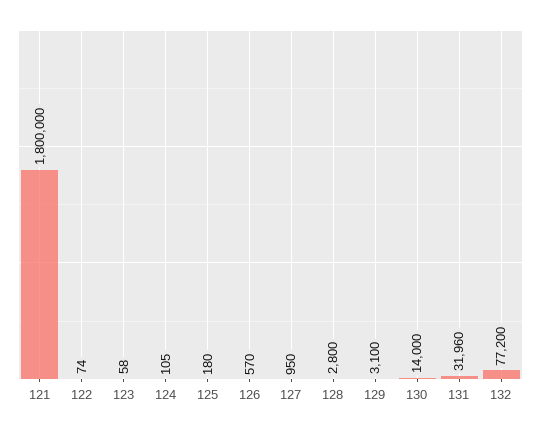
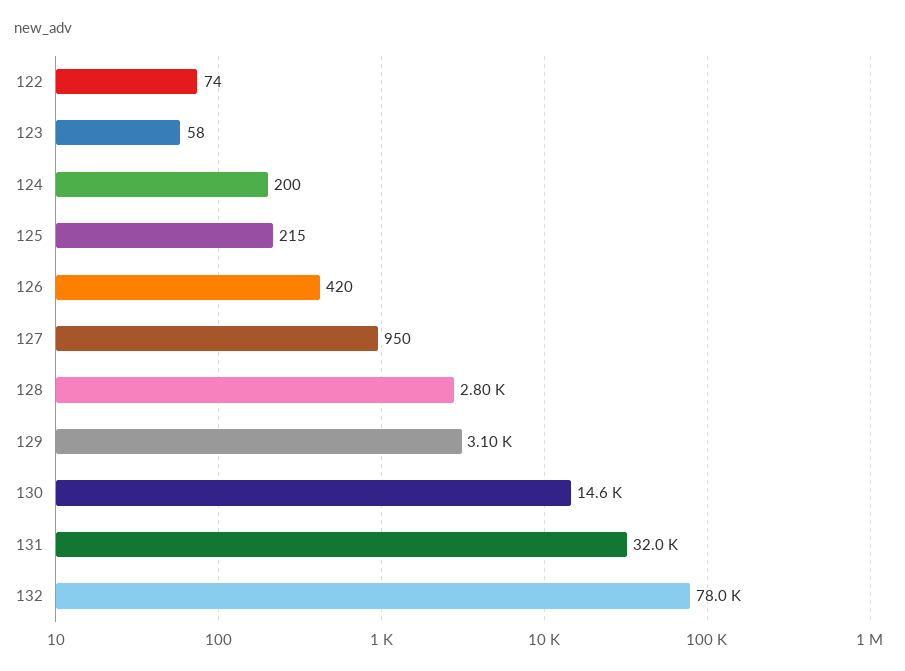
121: 1800000 -> none
124: 105 -> 200
125: 180 -> 215
126: 570 -> 420
130: 14000 -> 14600
131: 31960 -> 32000
132: 77200 -> 78000

